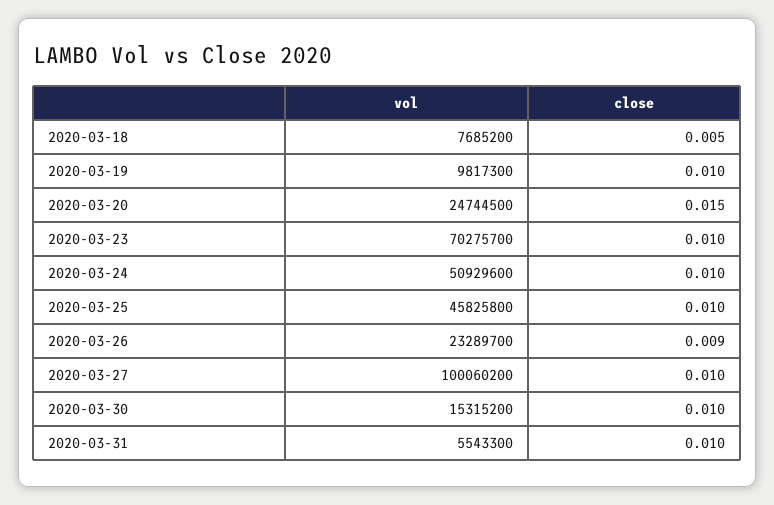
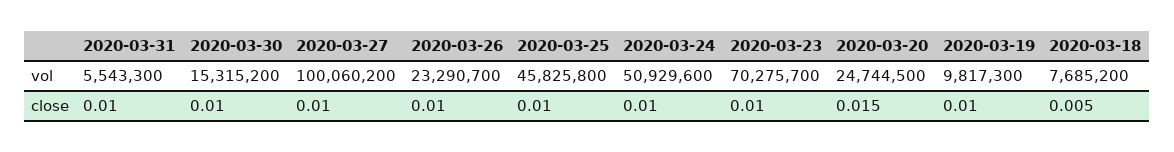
vol, 2020-03-26: 23289700 -> 23290700
close, 2020-03-26: 0.009 -> 0.01

